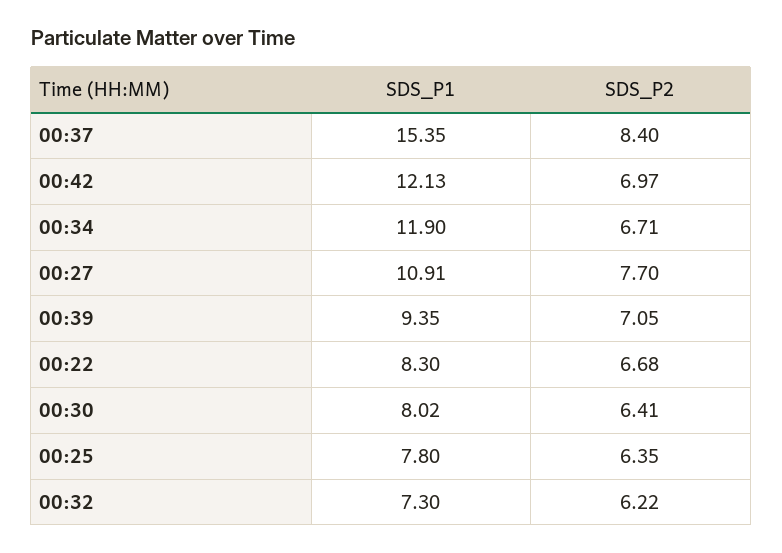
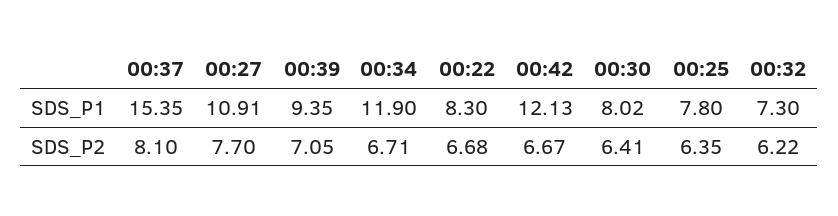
SDS_P2, 00:37: 8.4 -> 8.1
SDS_P2, 00:42: 6.97 -> 6.67

